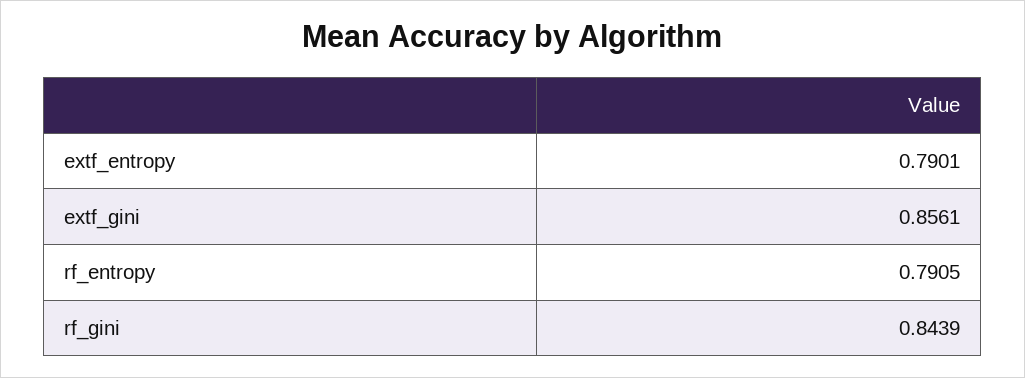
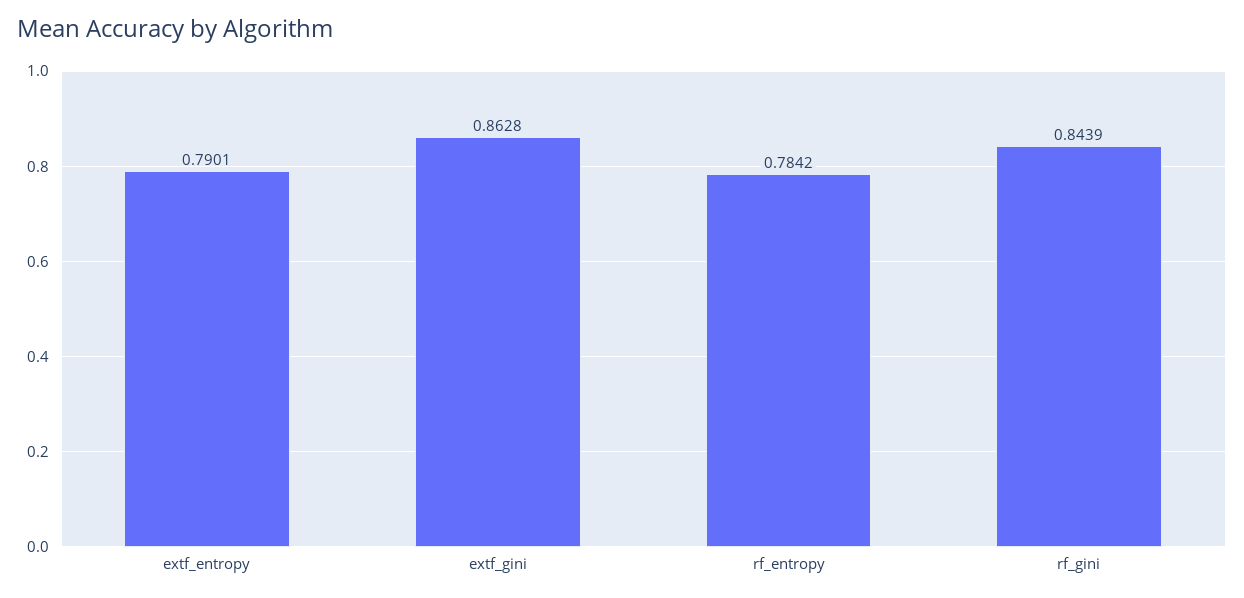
extf_gini: 0.8561 -> 0.8628
rf_entropy: 0.7905 -> 0.7842

